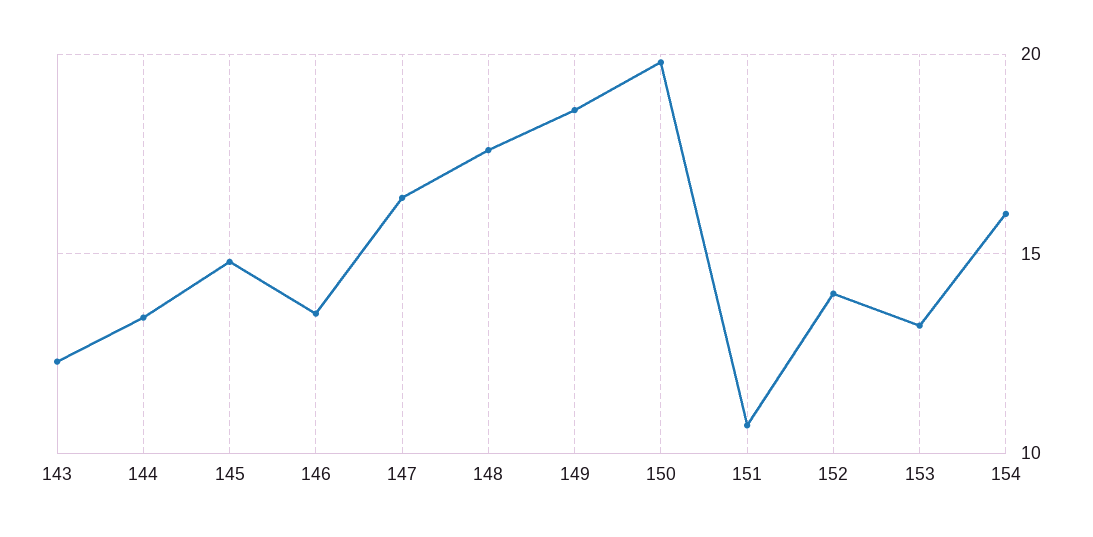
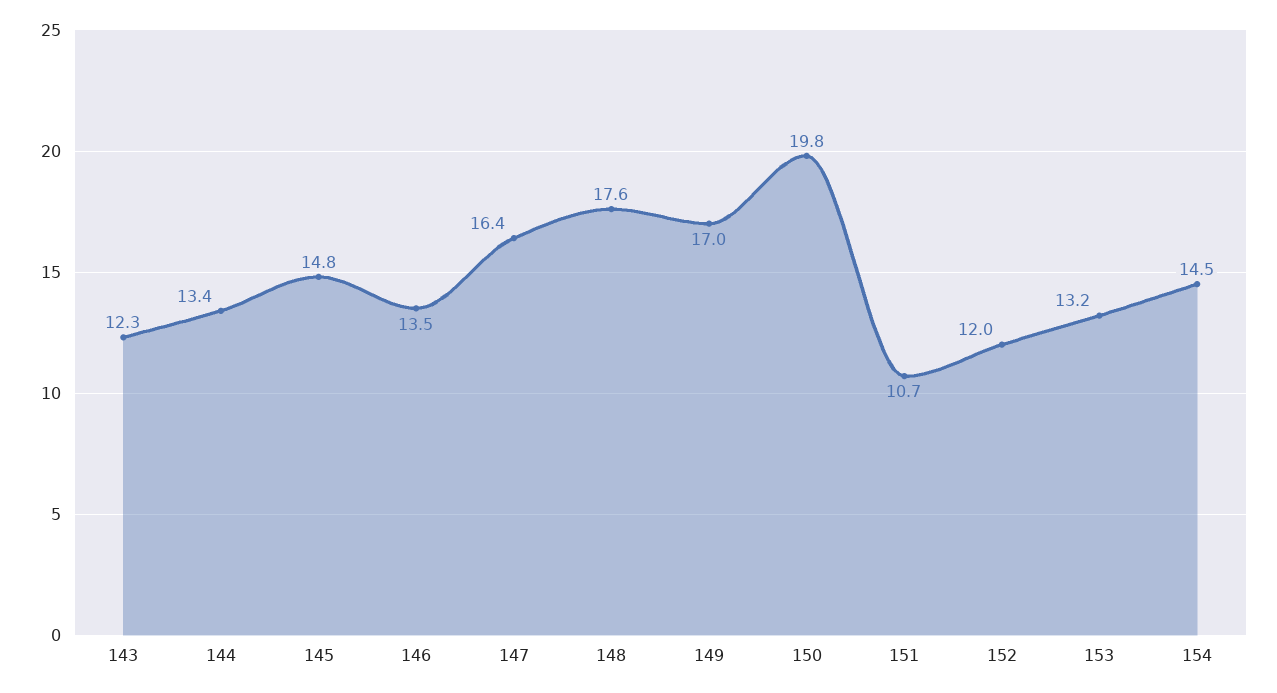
149: 18.5 -> 17
152: 14 -> 12
154: 16 -> 14.5

